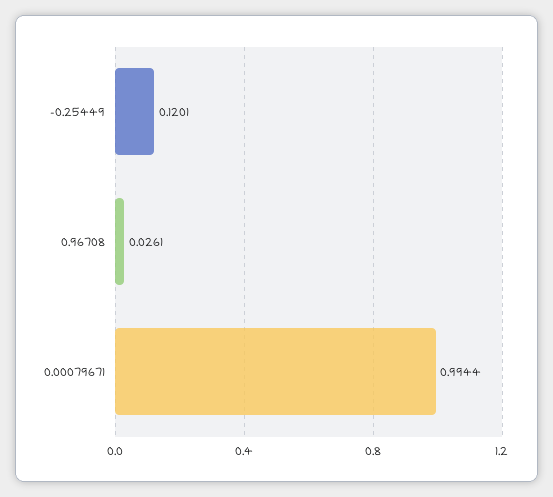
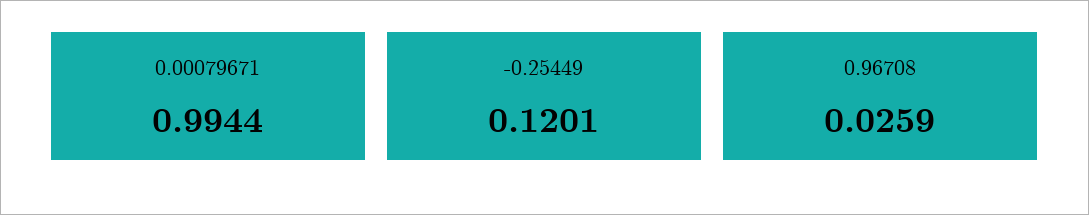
0.96708: 0.0261 -> 0.0259

